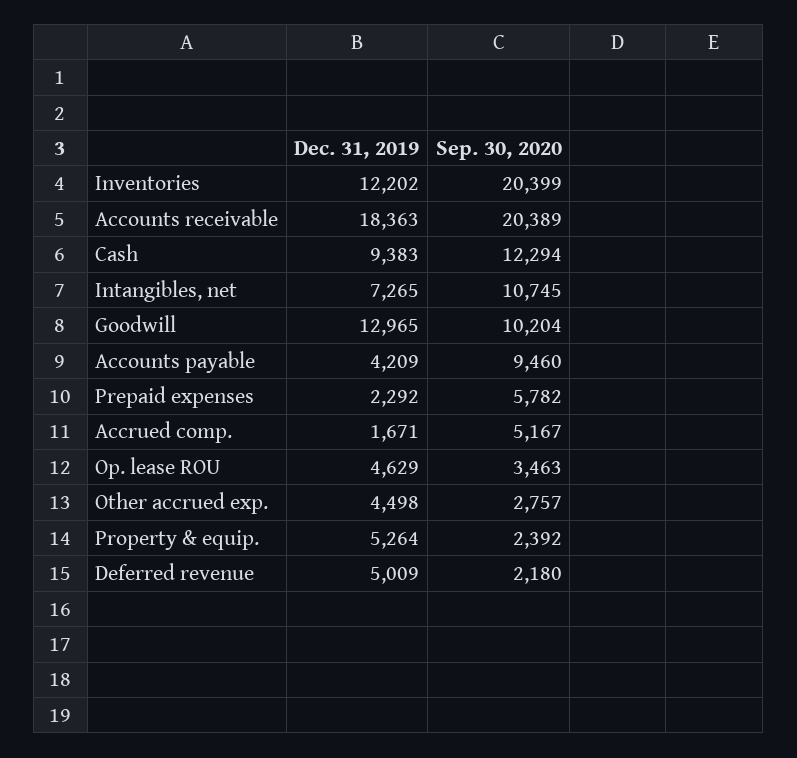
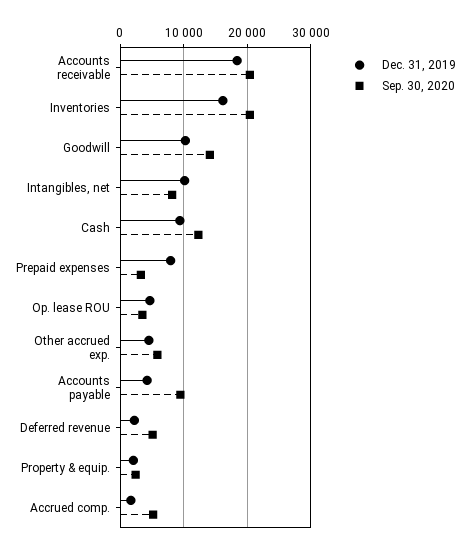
Dec. 31, 2019, Inventories: 12202 -> 16000
Dec. 31, 2019, Intangibles, net: 7265 -> 10000
Sep. 30, 2020, Intangibles, net: 10745 -> 8000
Dec. 31, 2019, Goodwill: 12965 -> 10000
Sep. 30, 2020, Goodwill: 10204 -> 14000
Dec. 31, 2019, Prepaid expenses: 2292 -> 8000
Sep. 30, 2020, Prepaid expenses: 5782 -> 3000
Sep. 30, 2020, Other accrued exp.: 2757 -> 6000
Dec. 31, 2019, Property & equip.: 5264 -> 2000
Dec. 31, 2019, Deferred revenue: 5009 -> 2000
Sep. 30, 2020, Deferred revenue: 2180 -> 5000

